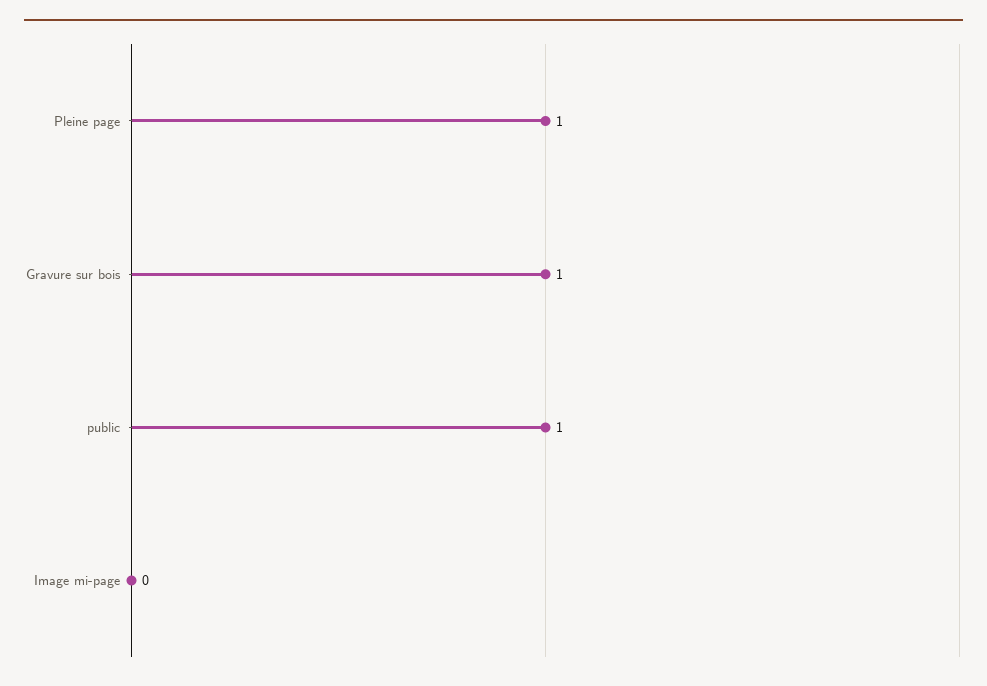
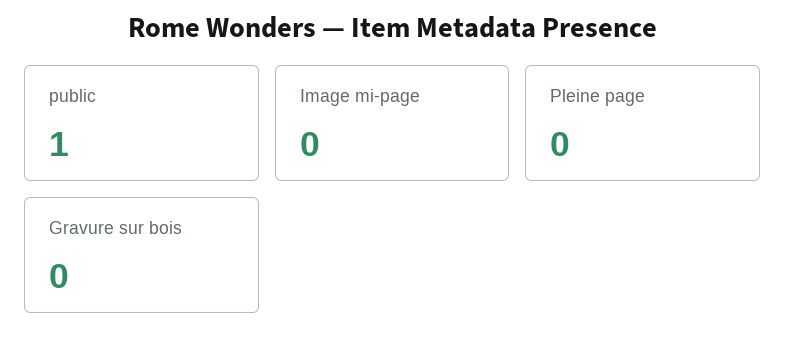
Pleine page: 1 -> 0
Gravure sur bois: 1 -> 0

